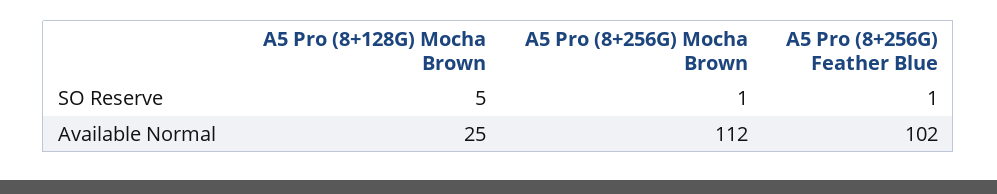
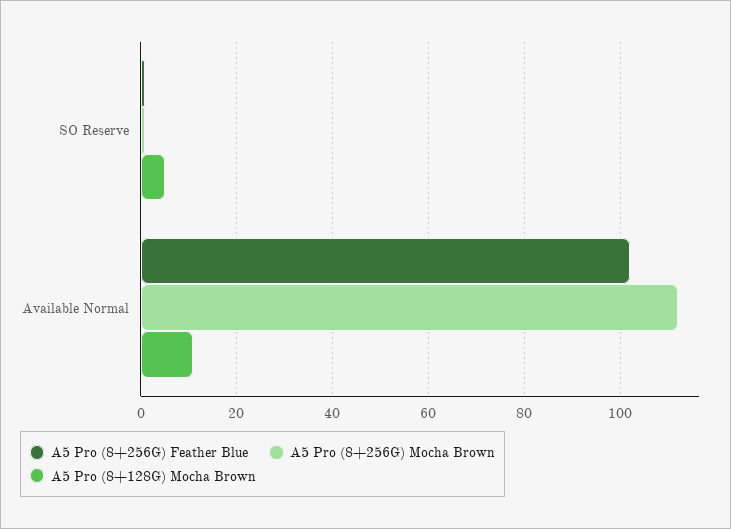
A5 Pro (8+128G) Mocha Brown, Available Normal: 25 -> 10

